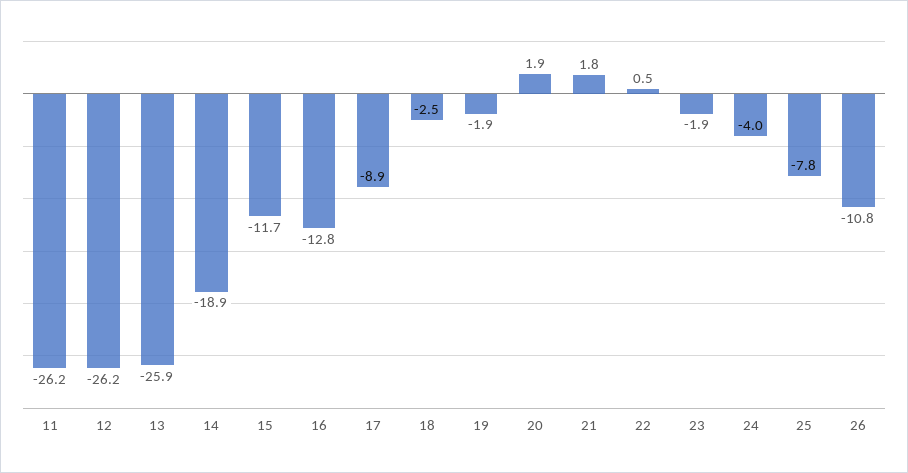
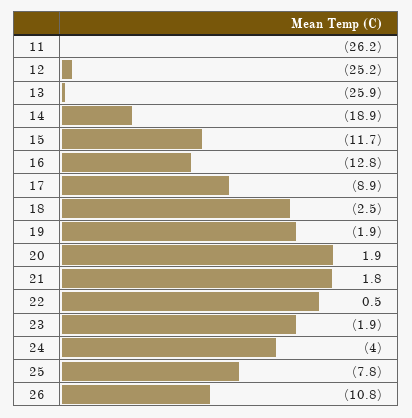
12: -26.2 -> -25.2

